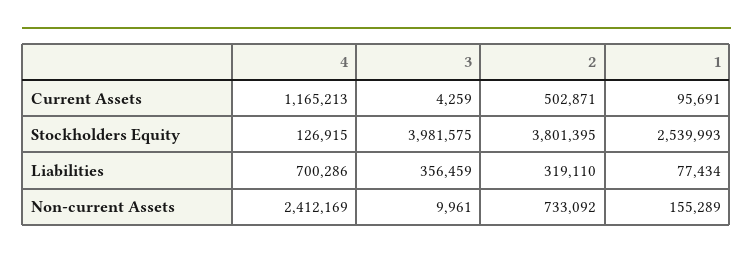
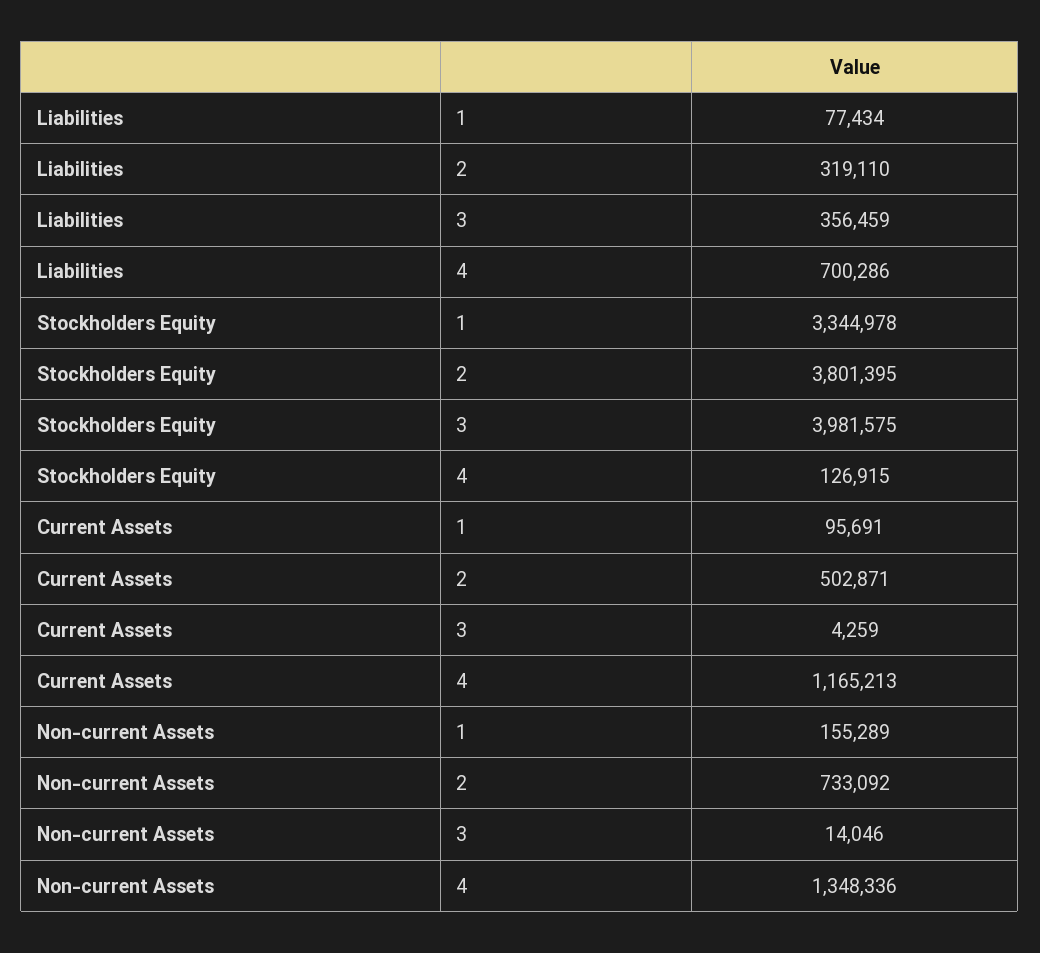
1, Stockholders Equity: 2539993 -> 3344978
4, Non-current Assets: 2412169 -> 1348336
3, Non-current Assets: 9961 -> 14046

